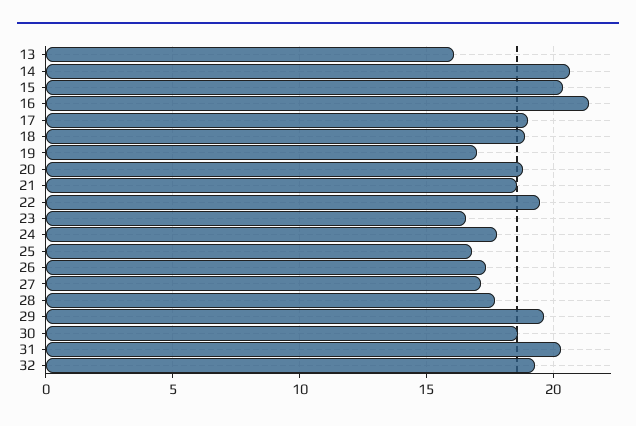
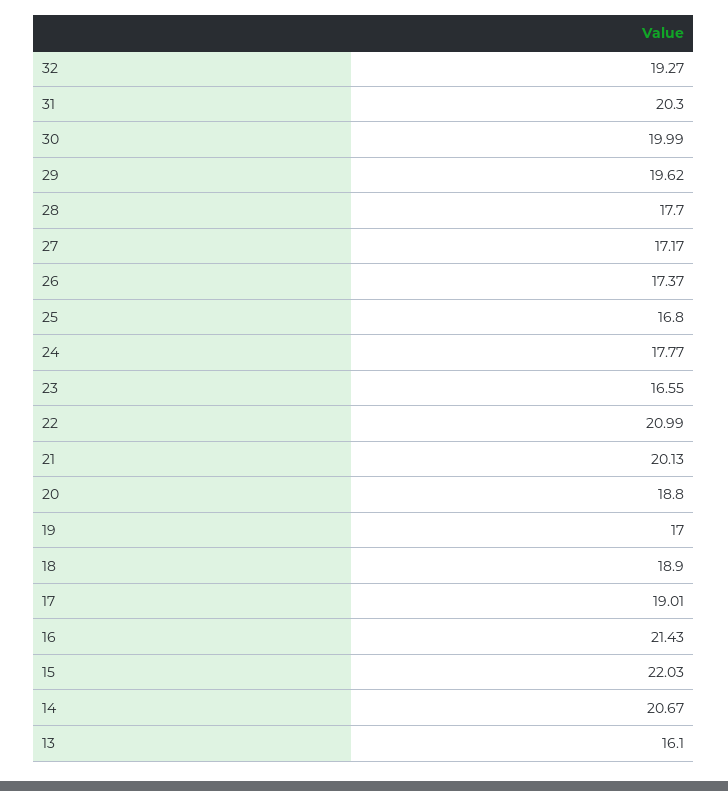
15: 20.5 -> 22.03
21: 18.5 -> 20.13
22: 19.5 -> 20.99
30: 18.5 -> 19.99

